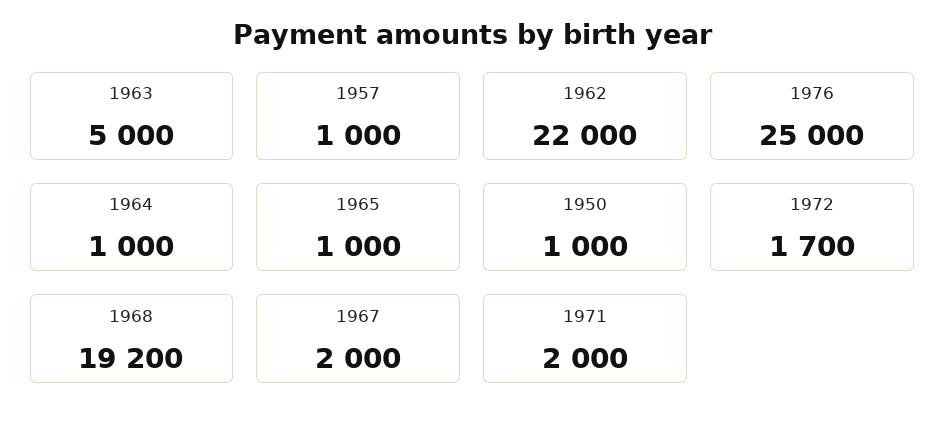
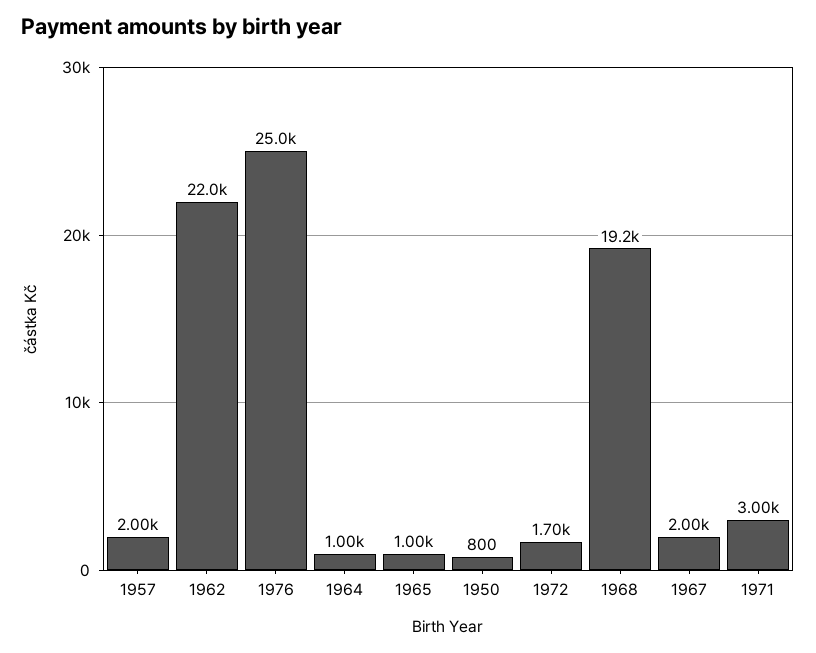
1963: 5000 -> none
1957: 1000 -> 2000
1950: 1000 -> 800
1971: 2000 -> 3000

